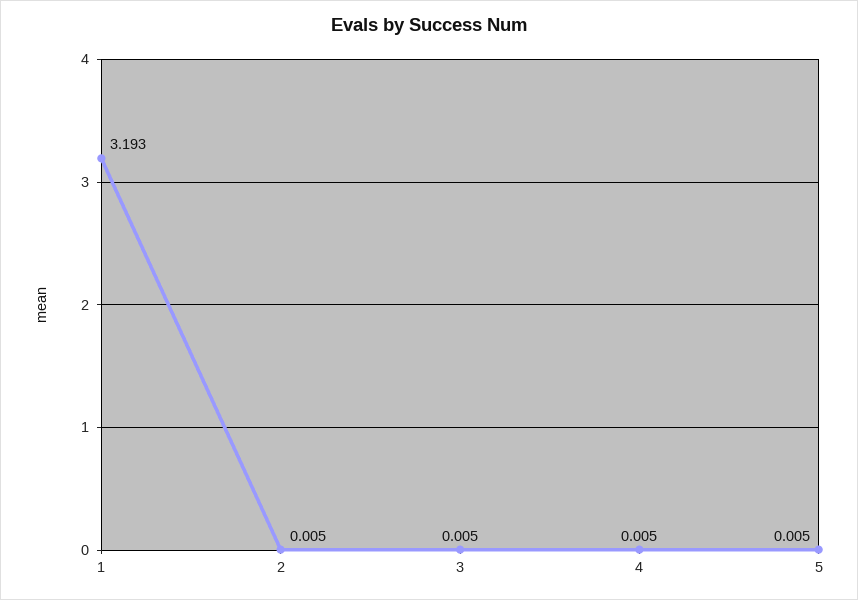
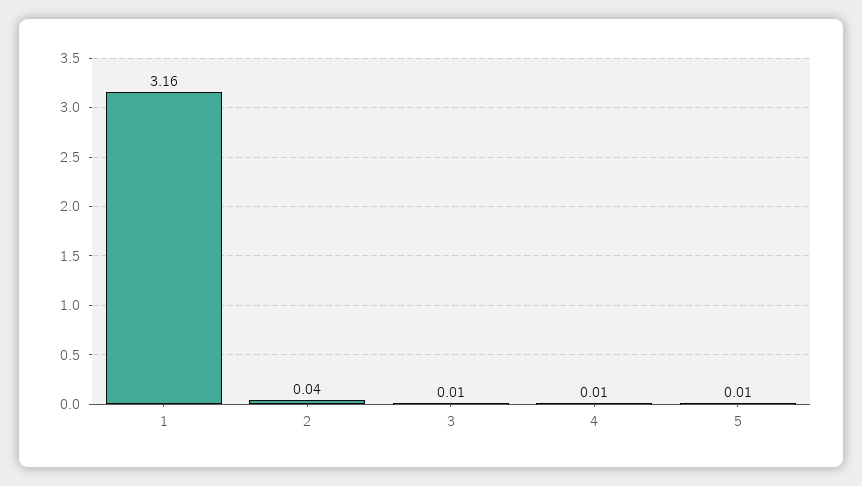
1: 3.193 -> 3.16
2: 0.005 -> 0.04

